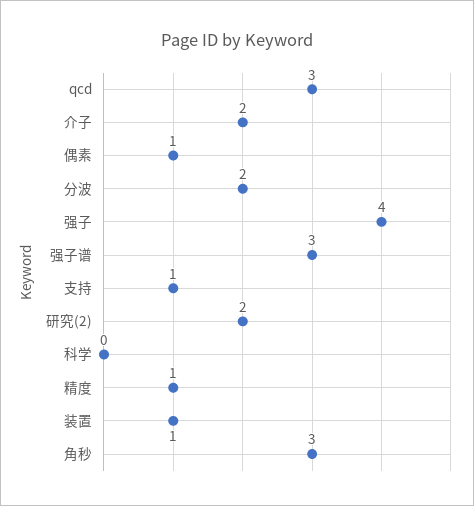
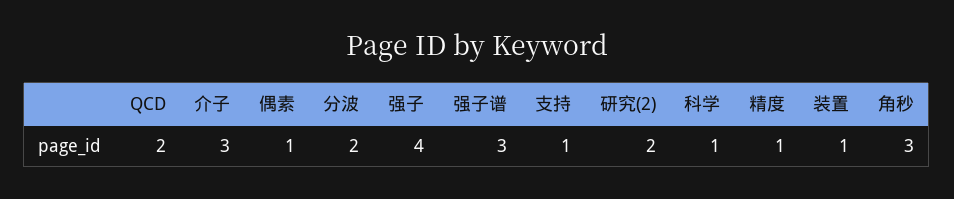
qcd: 3 -> 2
介子: 2 -> 3
科学: 0 -> 1

